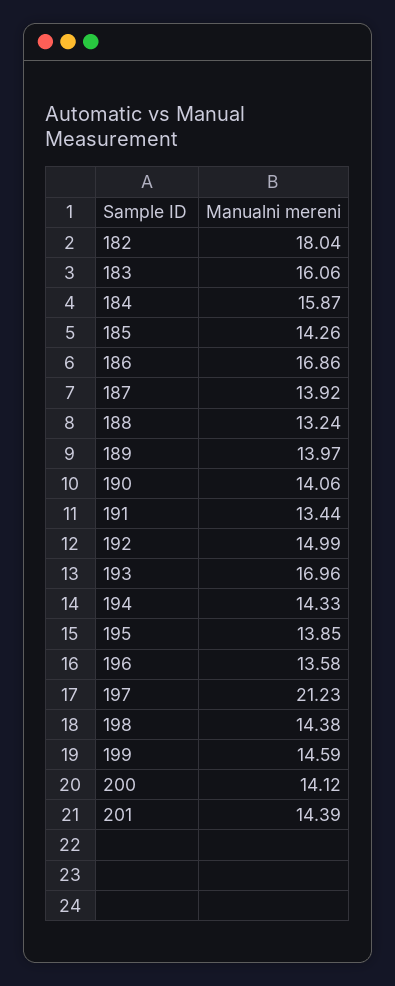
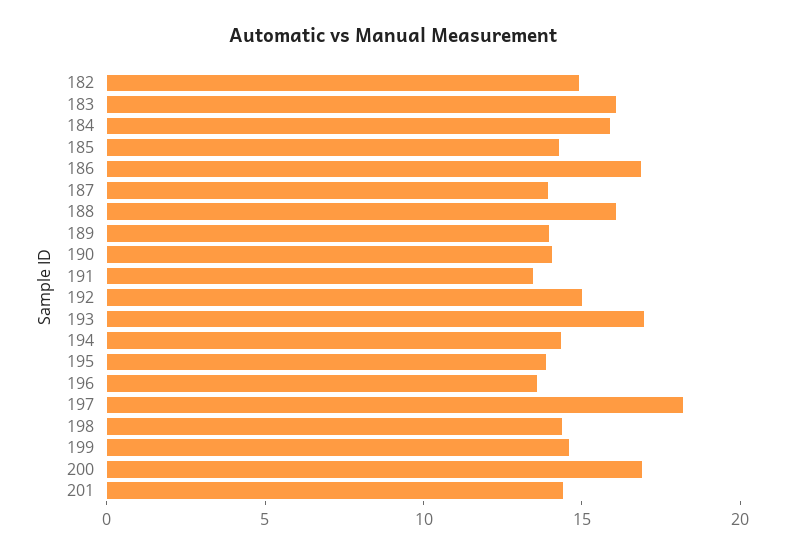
182: 18.04 -> 15
188: 13.24 -> 16
197: 21.23 -> 18
200: 14.12 -> 17

